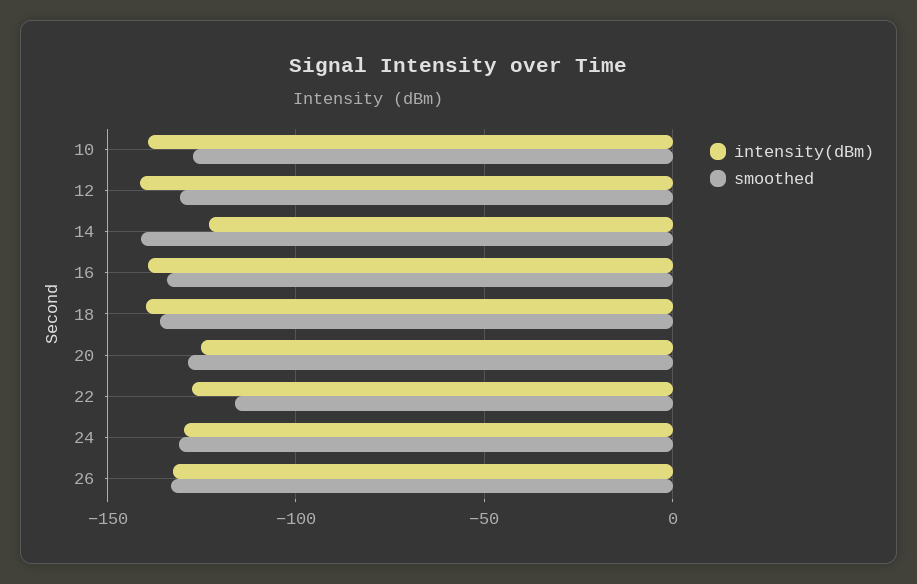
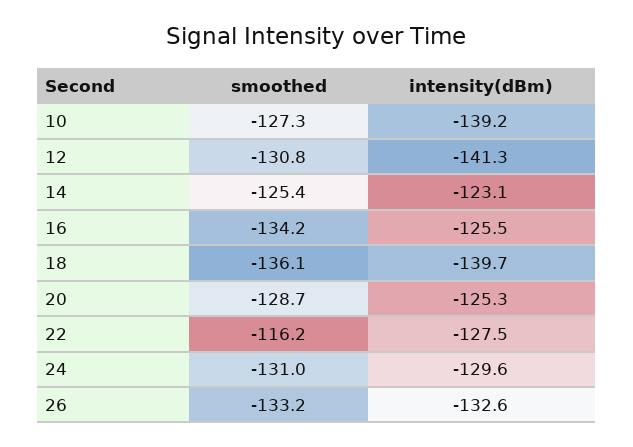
smoothed, 14: -140 -> -125.4
intensity(dBm), 16: -140 -> -125.5

